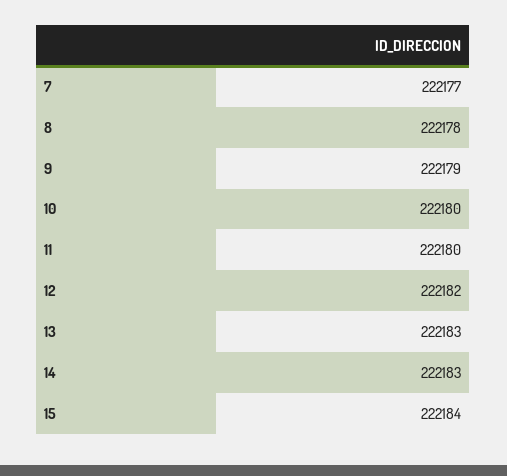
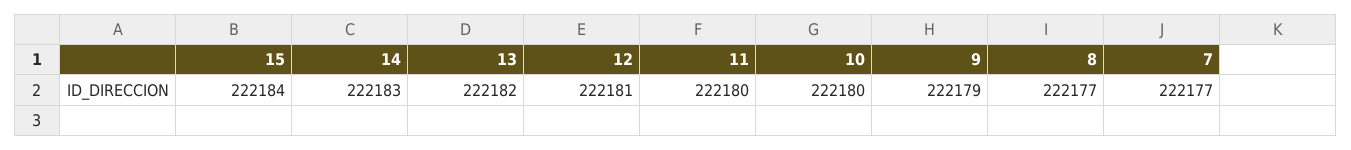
8: 222178 -> 222177
12: 222182 -> 222181
13: 222183 -> 222182

